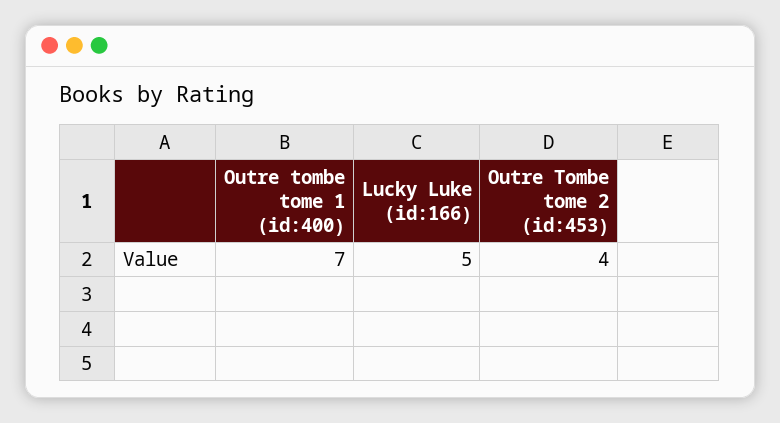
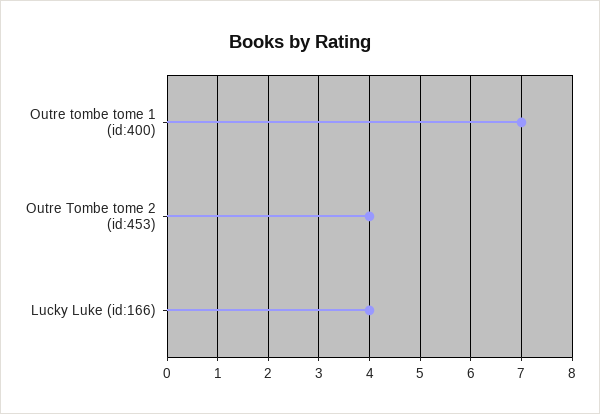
Lucky Luke (id:166): 5 -> 4

